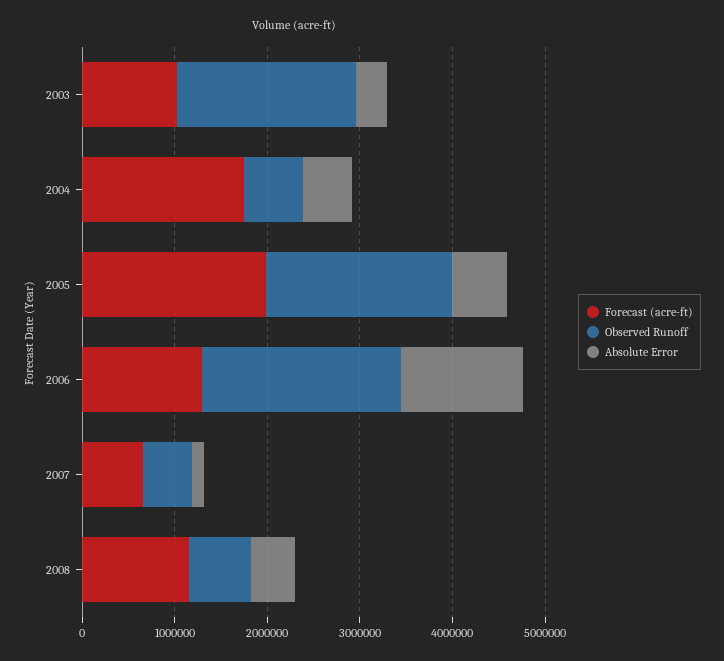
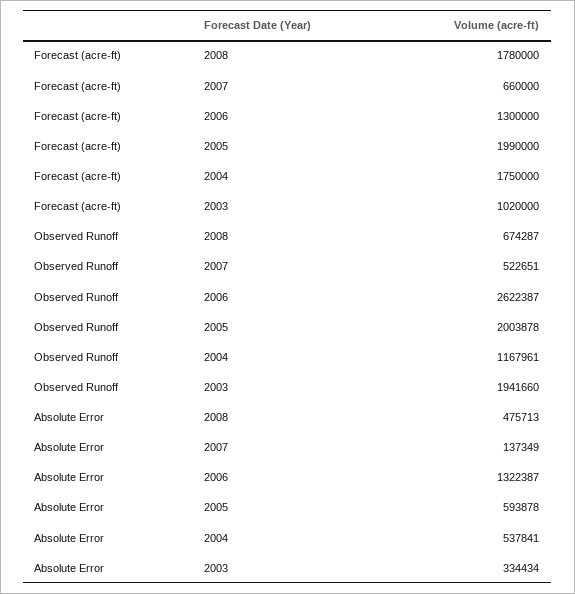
Observed Runoff, 2004: 600000 -> 1167961
Observed Runoff, 2006: 2200000 -> 2622387
Forecast (acre-ft), 2008: 1200000 -> 1780000

